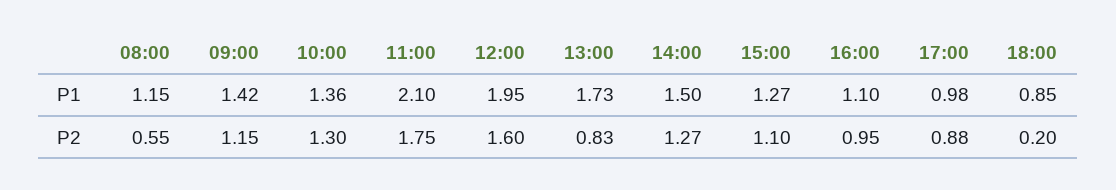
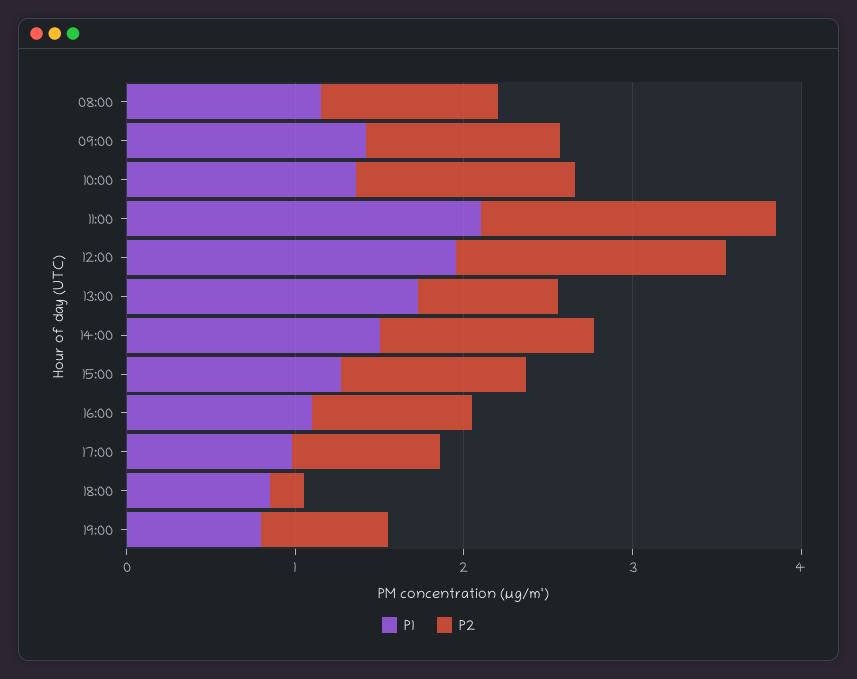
P2, 08:00: 0.55 -> 1
P1, 19:00: none -> 0.8
P2, 19:00: none -> 0.8

